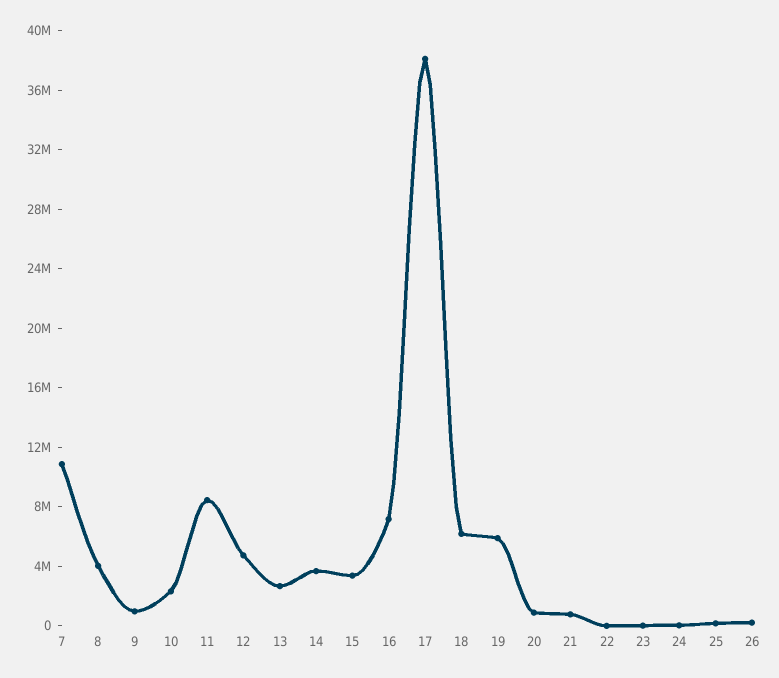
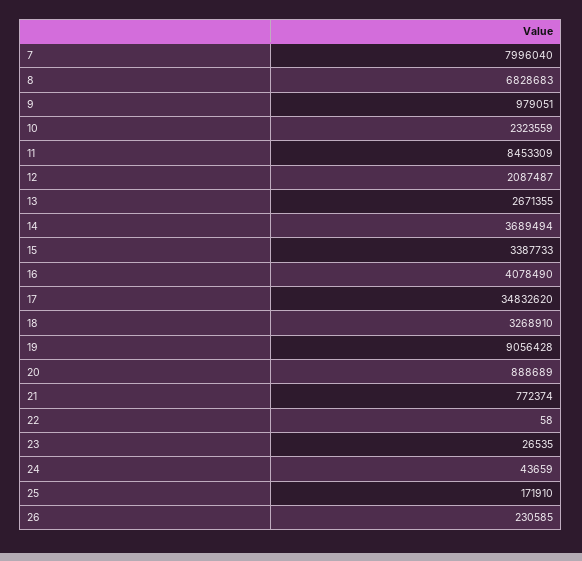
7: 11000000 -> 7996040
8: 4000000 -> 6828683
12: 5000000 -> 2087487
16: 7000000 -> 4078490
17: 38000000 -> 34832620
18: 6000000 -> 3268910
19: 6000000 -> 9056428

